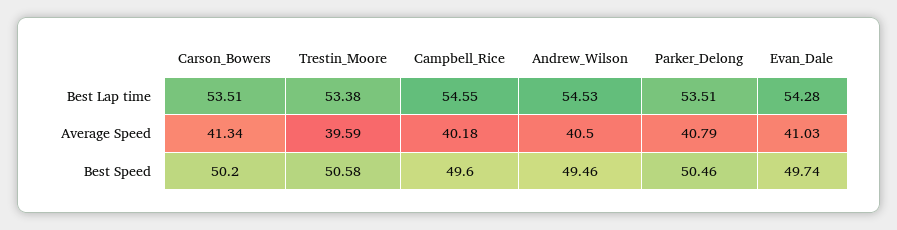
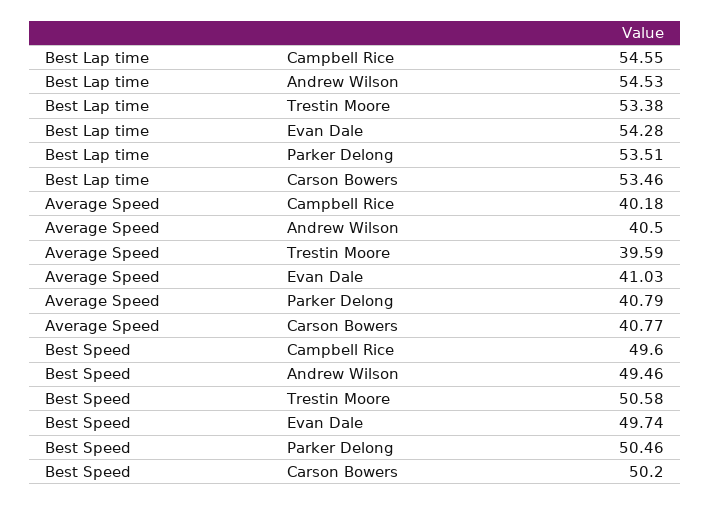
Carson_Bowers, Best Lap time: 53.51 -> 53.46
Carson_Bowers, Average Speed: 41.34 -> 40.77

